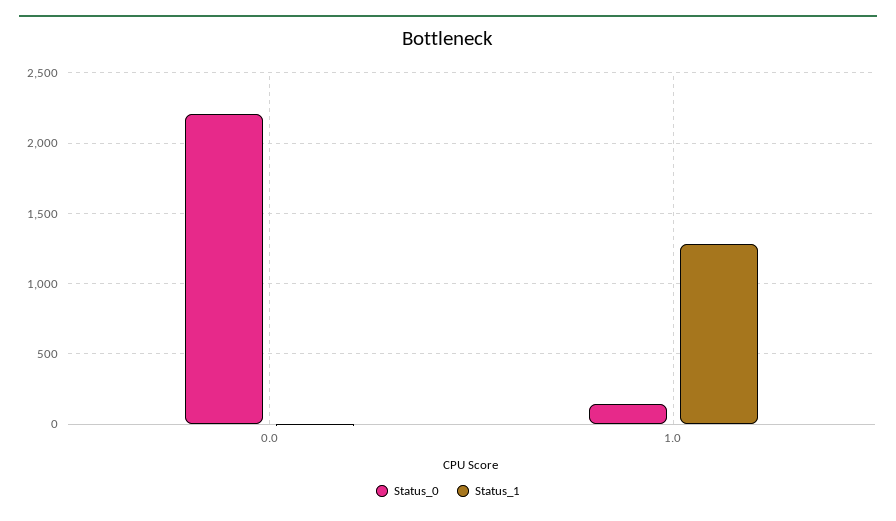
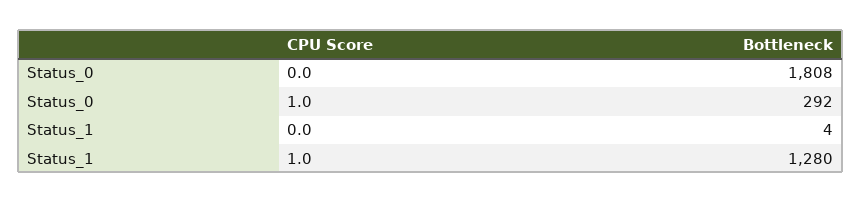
Status_0, 0.0: 2200 -> 1808
Status_0, 1.0: 150 -> 292

